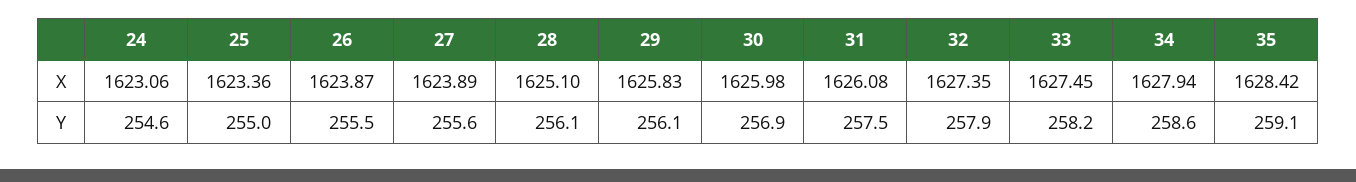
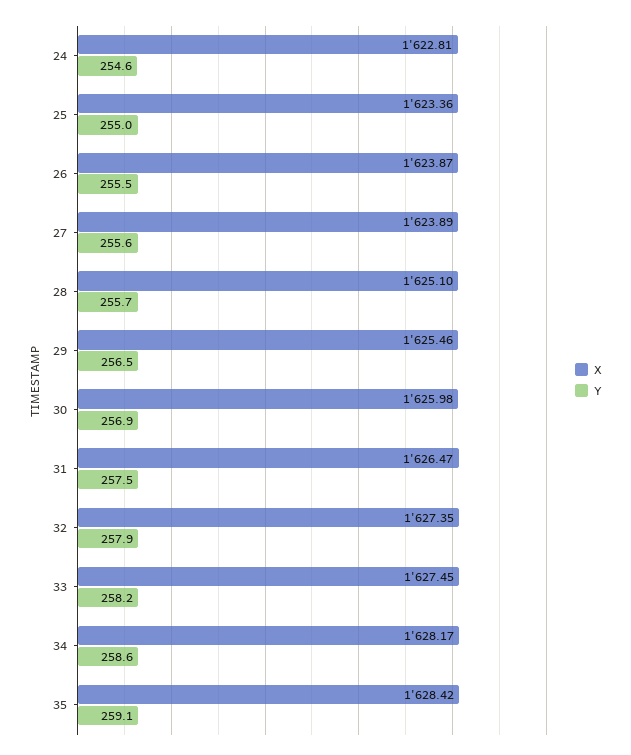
X, 24: 1623.06 -> 1622.81
X, 29: 1625.83 -> 1625.46
X, 31: 1626.08 -> 1626.47
X, 34: 1627.94 -> 1628.17
Y, 28: 256.1 -> 255.7
Y, 29: 256.1 -> 256.5

